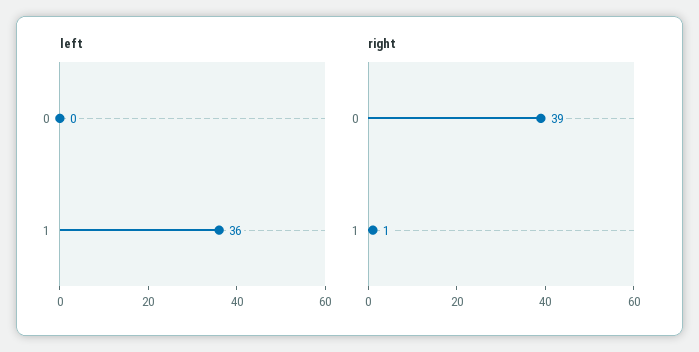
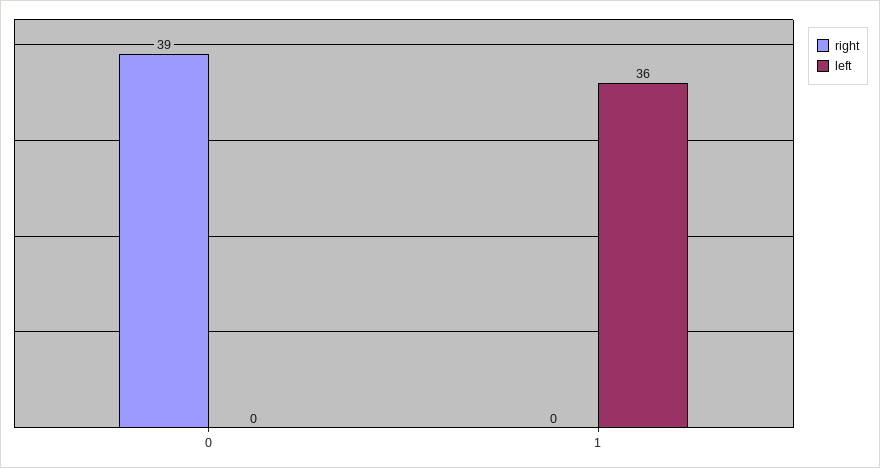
right, 1: 1 -> 0

